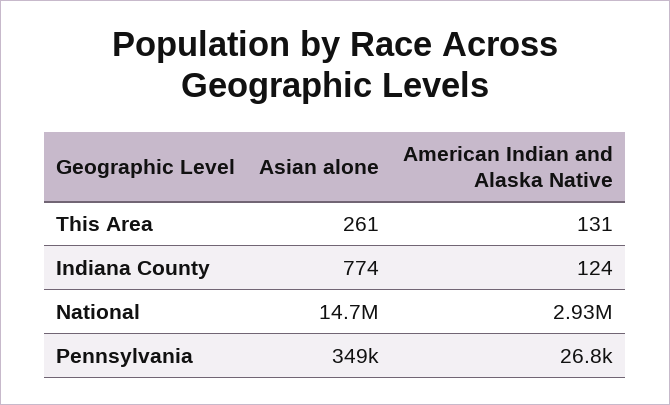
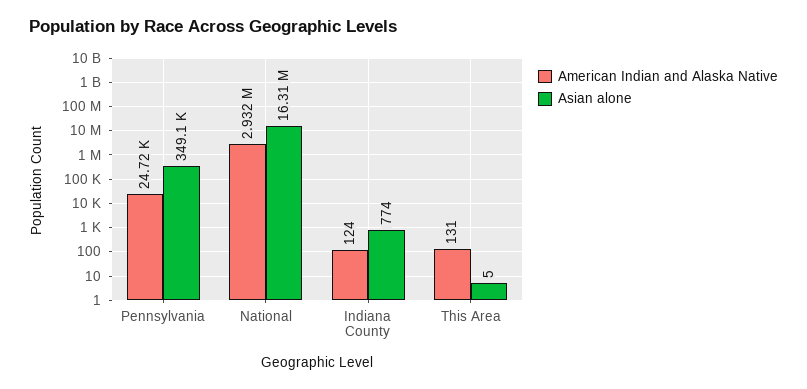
Asian alone, This Area: 261 -> 5
Asian alone, National: 14700000 -> 16310000
American Indian and Alaska Native, Pennsylvania: 26800 -> 24720

